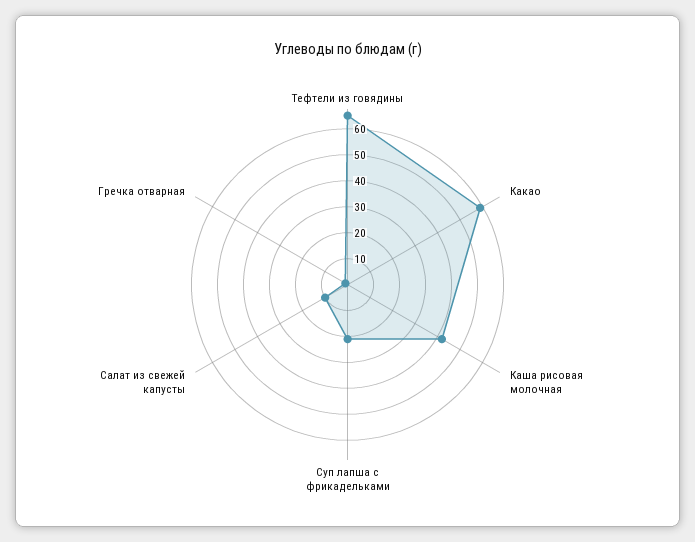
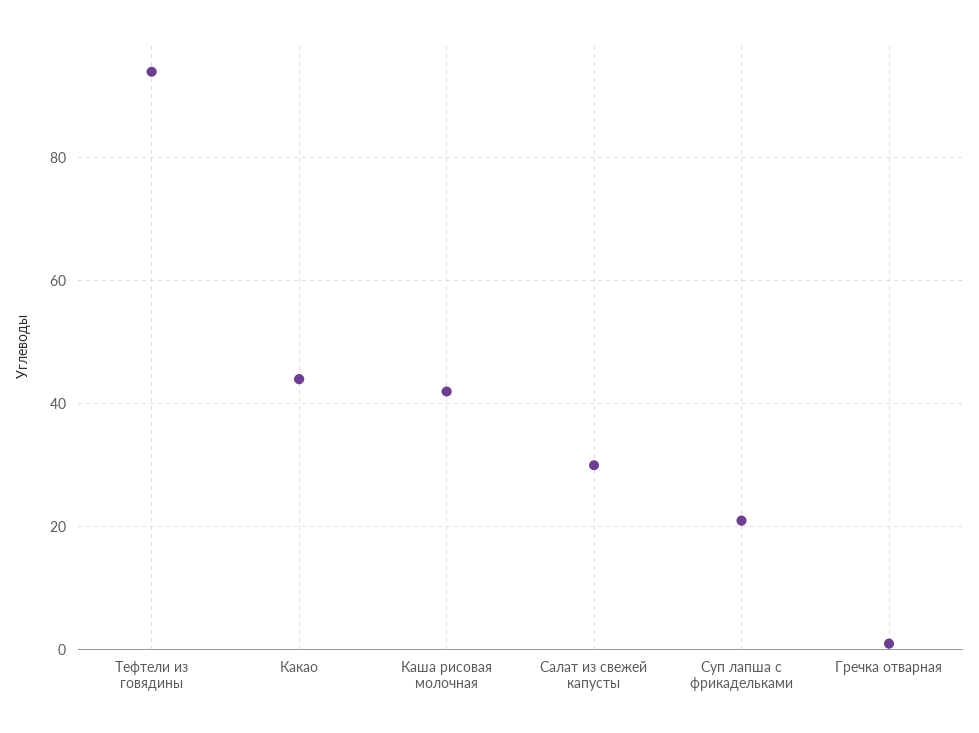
Тефтели из говядины: 65 -> 95
Какао: 60 -> 45
Салат из свежей капусты: 10 -> 30

